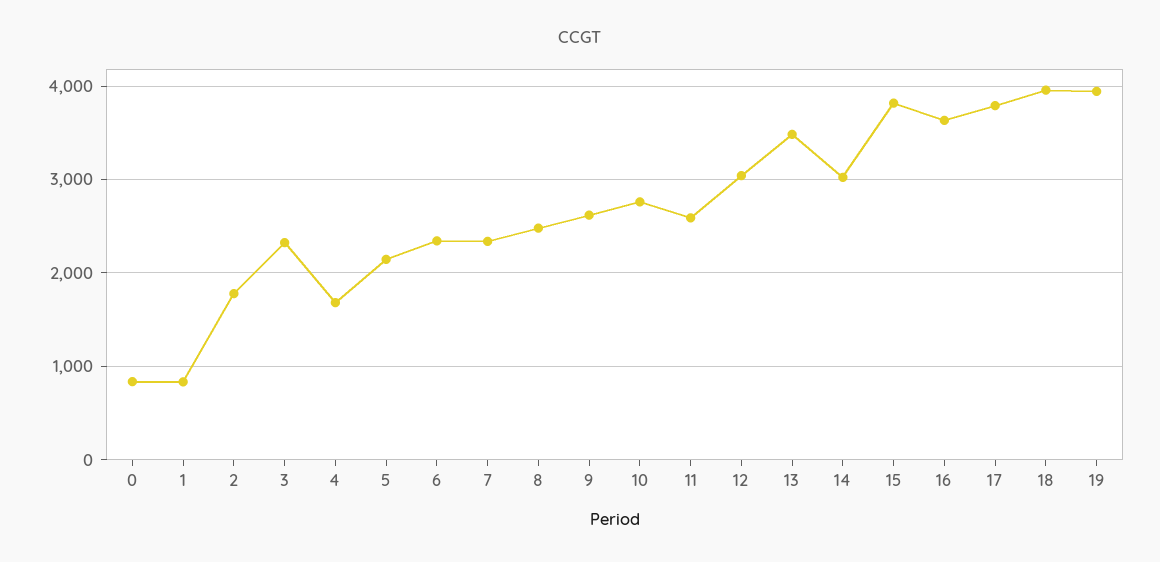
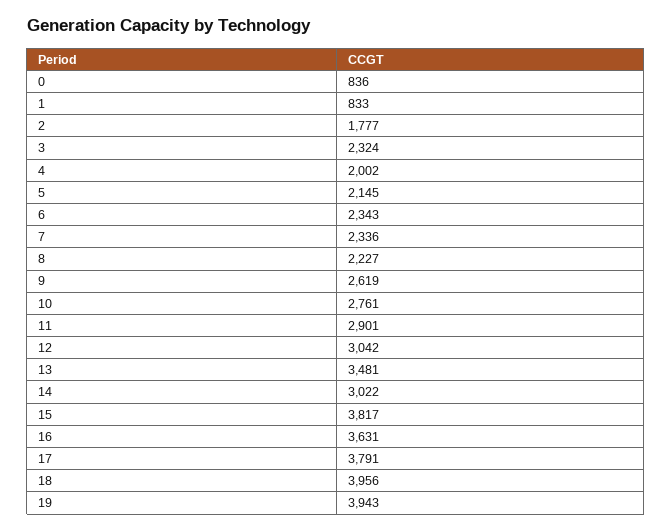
4: 1700 -> 2002
8: 2500 -> 2227
11: 2600 -> 2901

